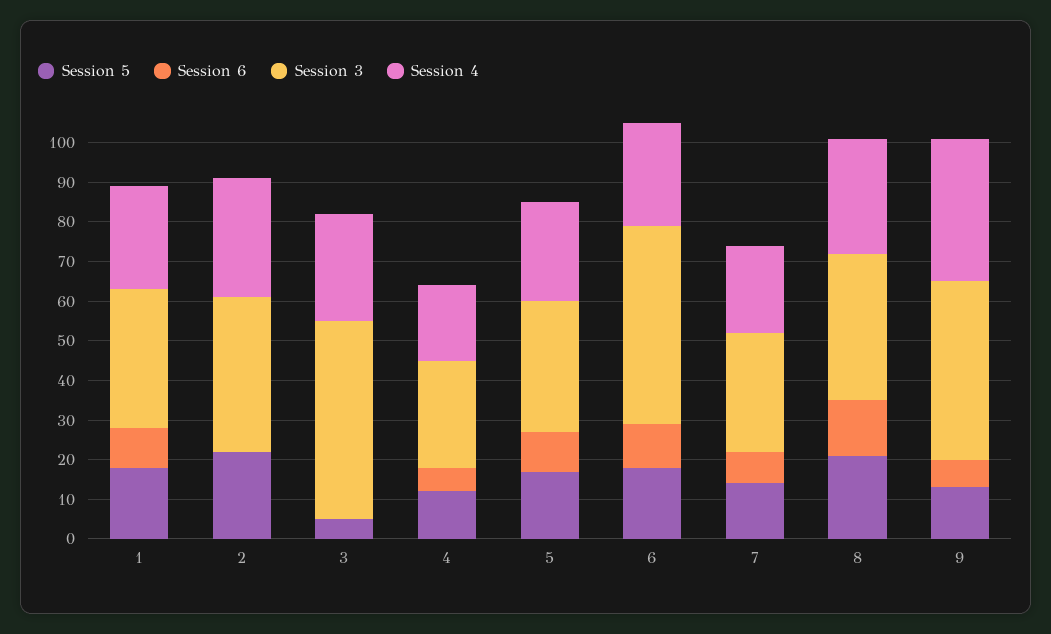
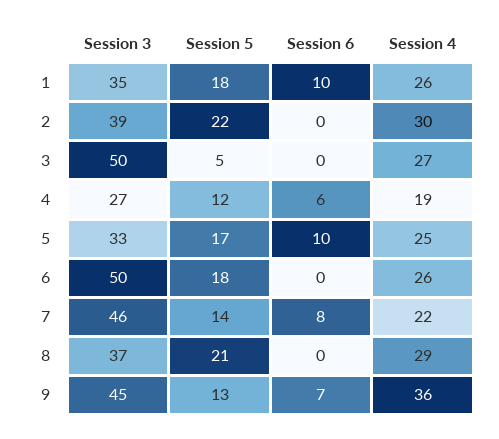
Session 6, 6: 10 -> 0
Session 3, 7: 30 -> 46
Session 6, 8: 15 -> 0

